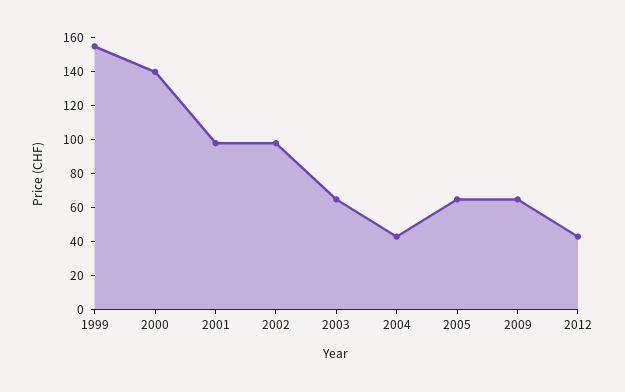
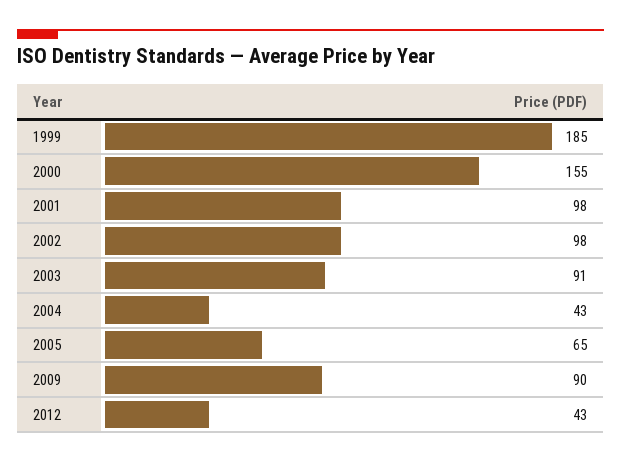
1999: 155 -> 185
2000: 140 -> 155
2003: 65 -> 91
2009: 65 -> 90

